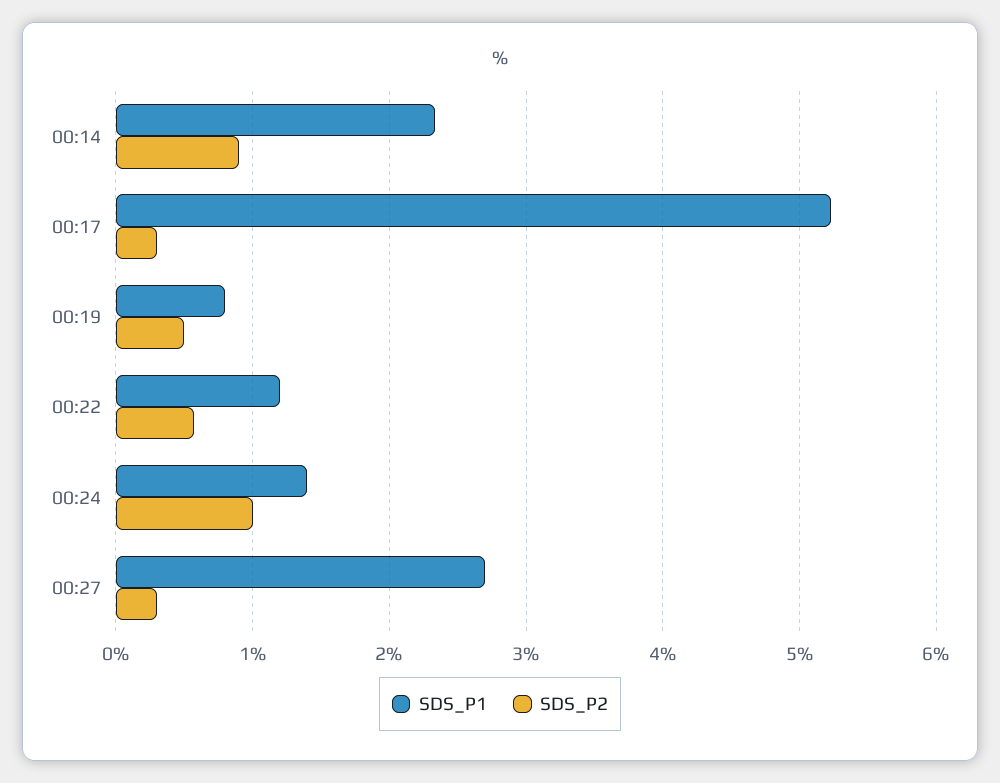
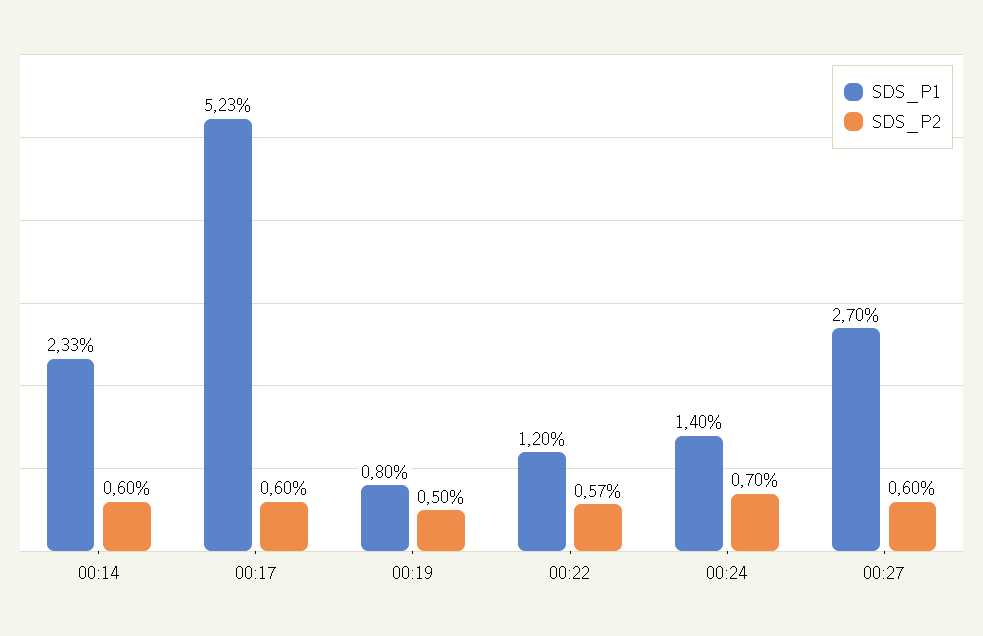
SDS_P2, 00:14: 0.9 -> 0.6
SDS_P2, 00:17: 0.3 -> 0.6
SDS_P2, 00:24: 1 -> 0.7
SDS_P2, 00:27: 0.3 -> 0.6

